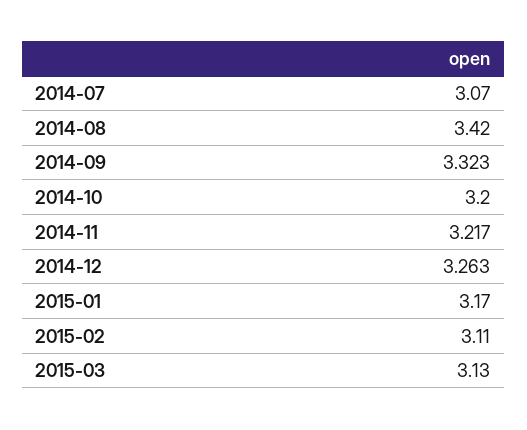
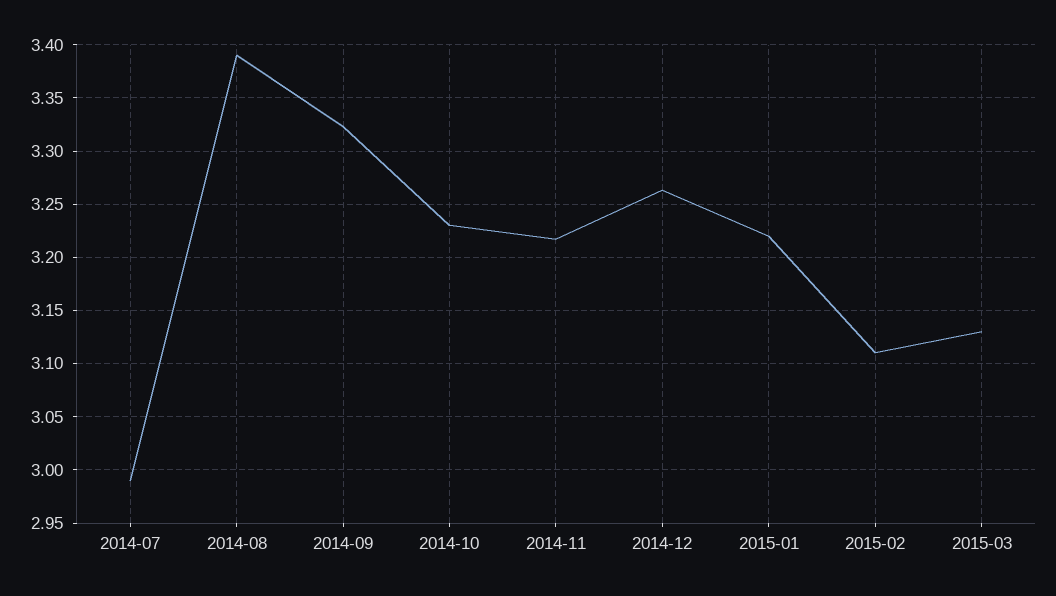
2014-07: 3.07 -> 2.99
2014-08: 3.42 -> 3.39
2014-10: 3.2 -> 3.23
2015-01: 3.17 -> 3.22

